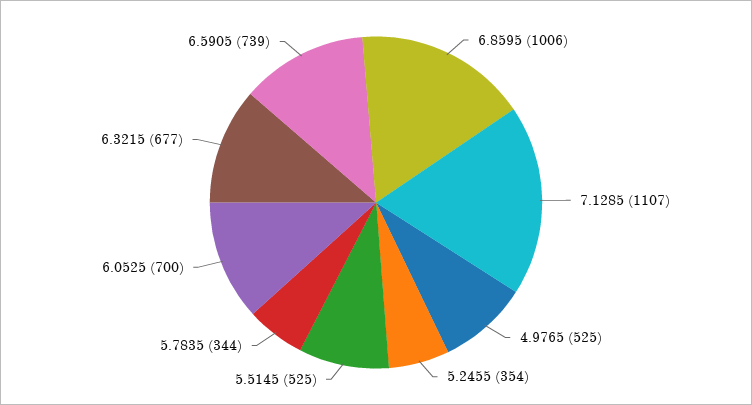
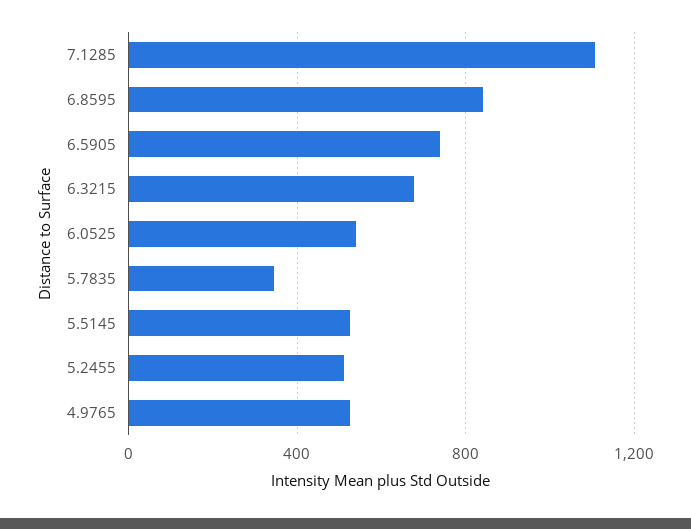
6.8595: 1006 -> 850
5.2455: 354 -> 500
6.0525: 700 -> 550

